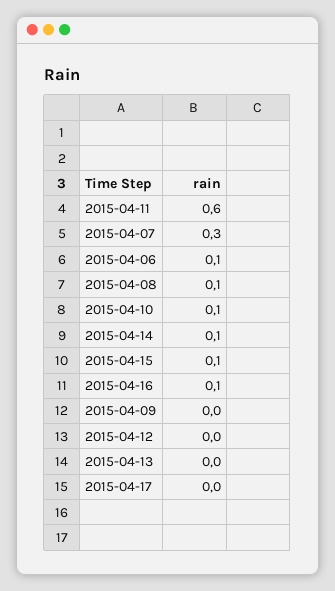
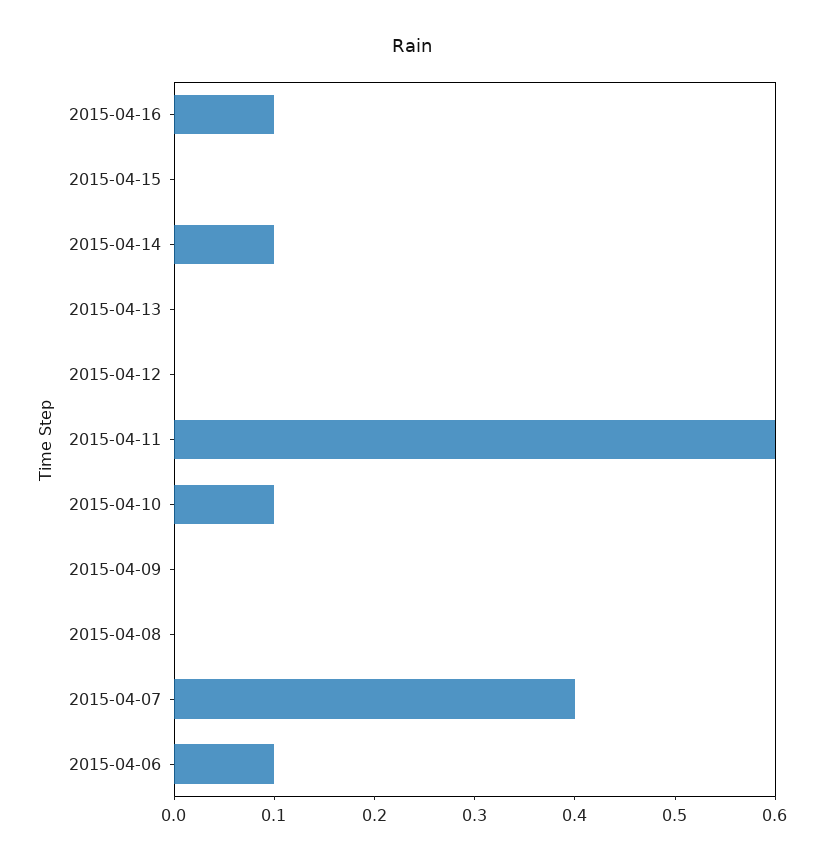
2015-04-07: 0.3 -> 0.4
2015-04-08: 0.1 -> 0
2015-04-15: 0.1 -> 0
2015-04-17: 0 -> none

